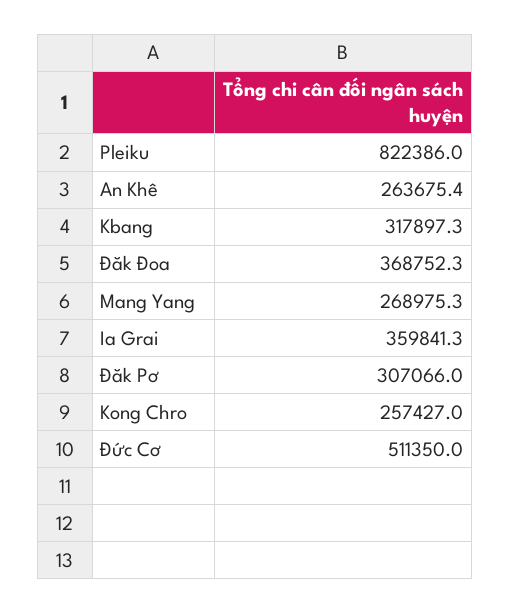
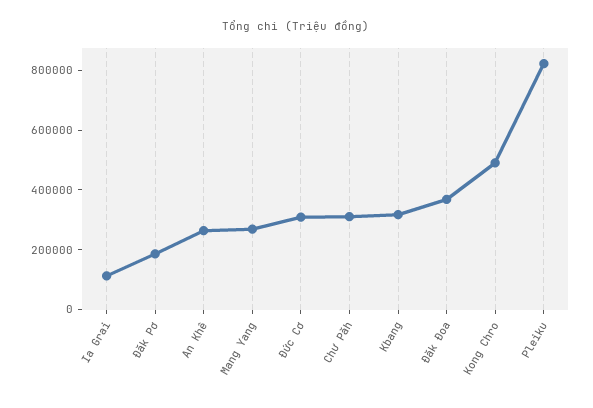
Ia Grai: 359841.3 -> 100000
Đăk Pơ: 307066 -> 200000
Kong Chro: 257427 -> 500000
Đức Cơ: 511350 -> 300000
Chư Păh: none -> 300000

